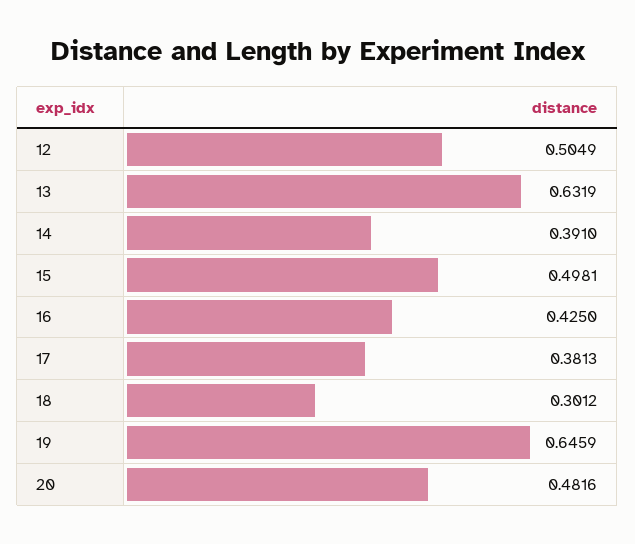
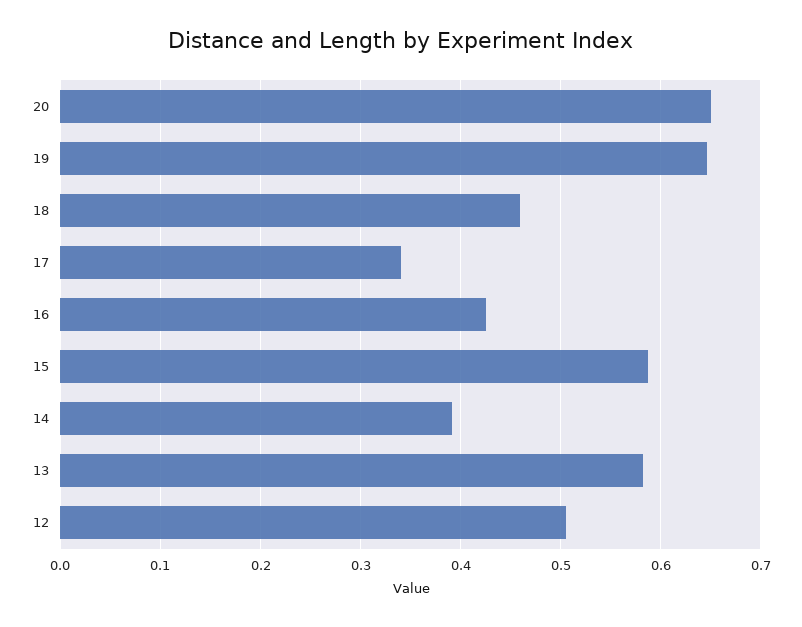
13: 0.6319 -> 0.58
15: 0.4981 -> 0.59
17: 0.3813 -> 0.34
18: 0.3012 -> 0.46
20: 0.4816 -> 0.65

